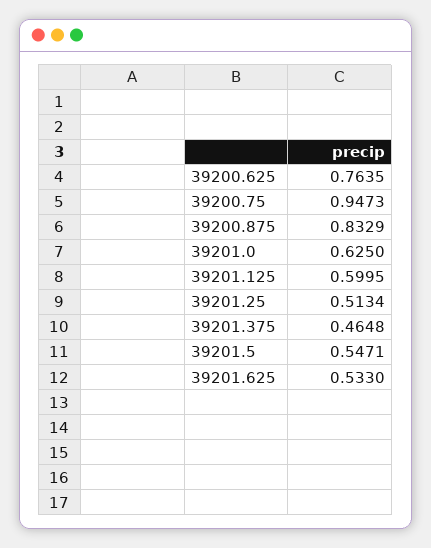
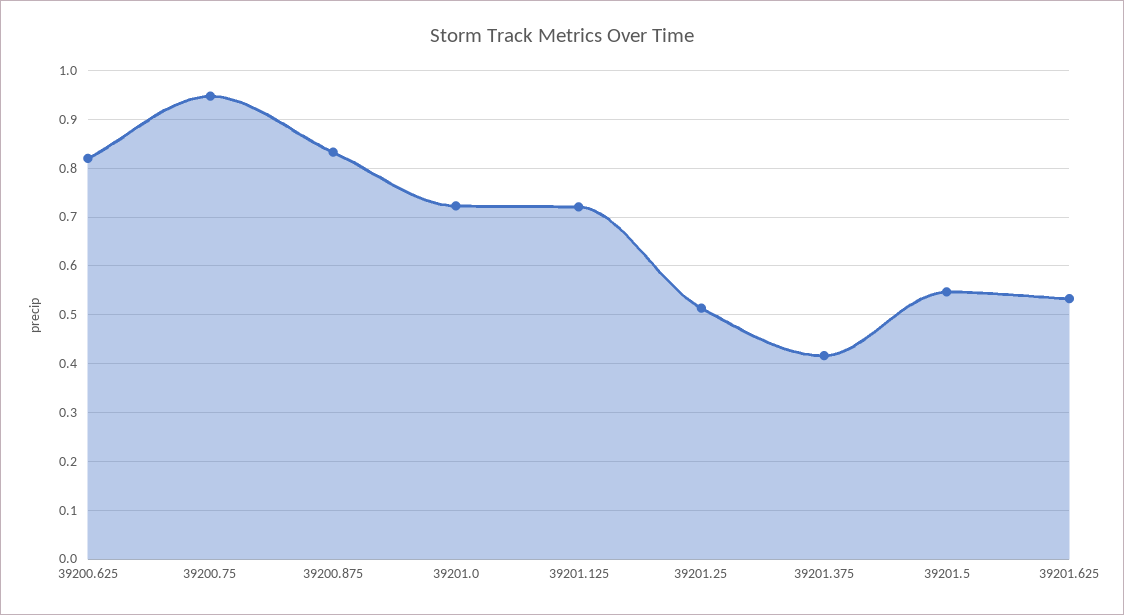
39200.625: 0.7635 -> 0.82
39201.0: 0.625 -> 0.72
39201.125: 0.5995 -> 0.72
39201.375: 0.4648 -> 0.42

